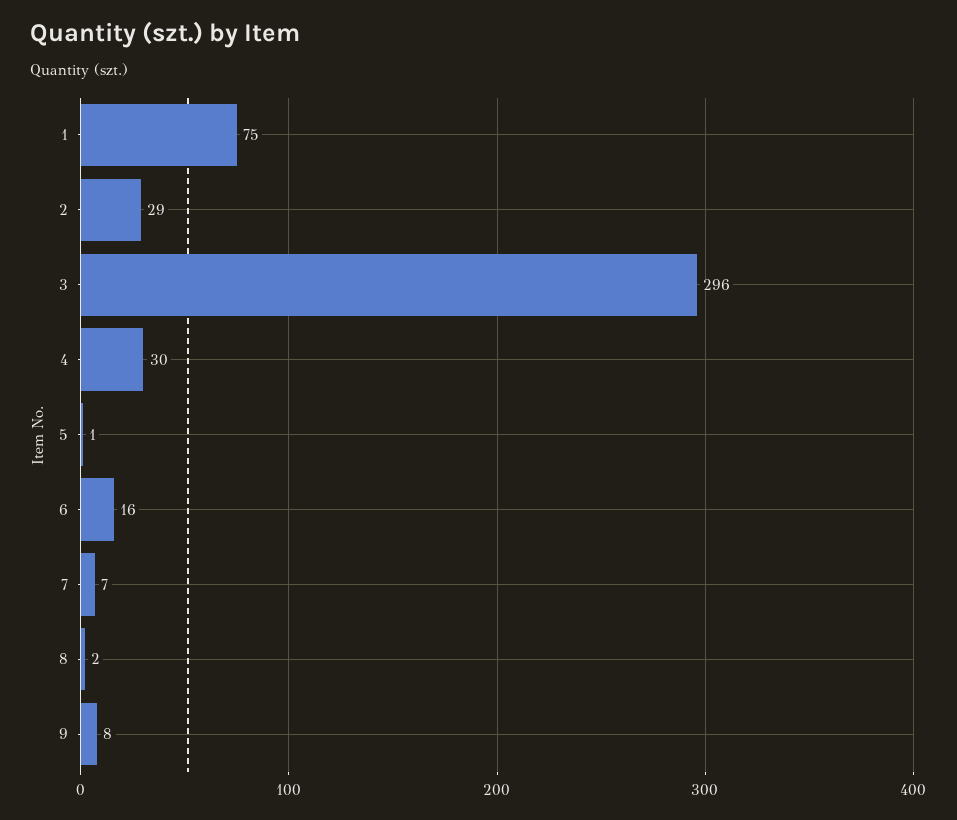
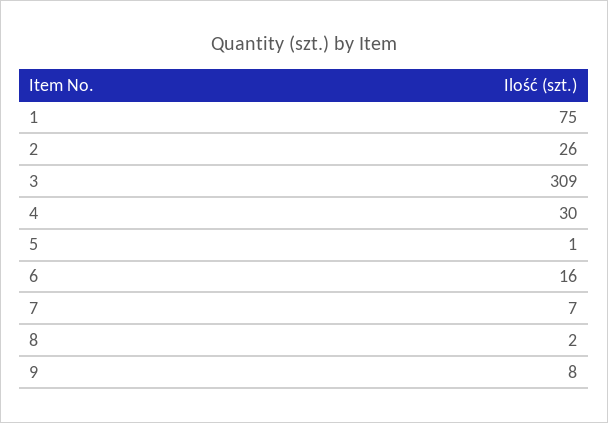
2: 29 -> 26
3: 296 -> 309

